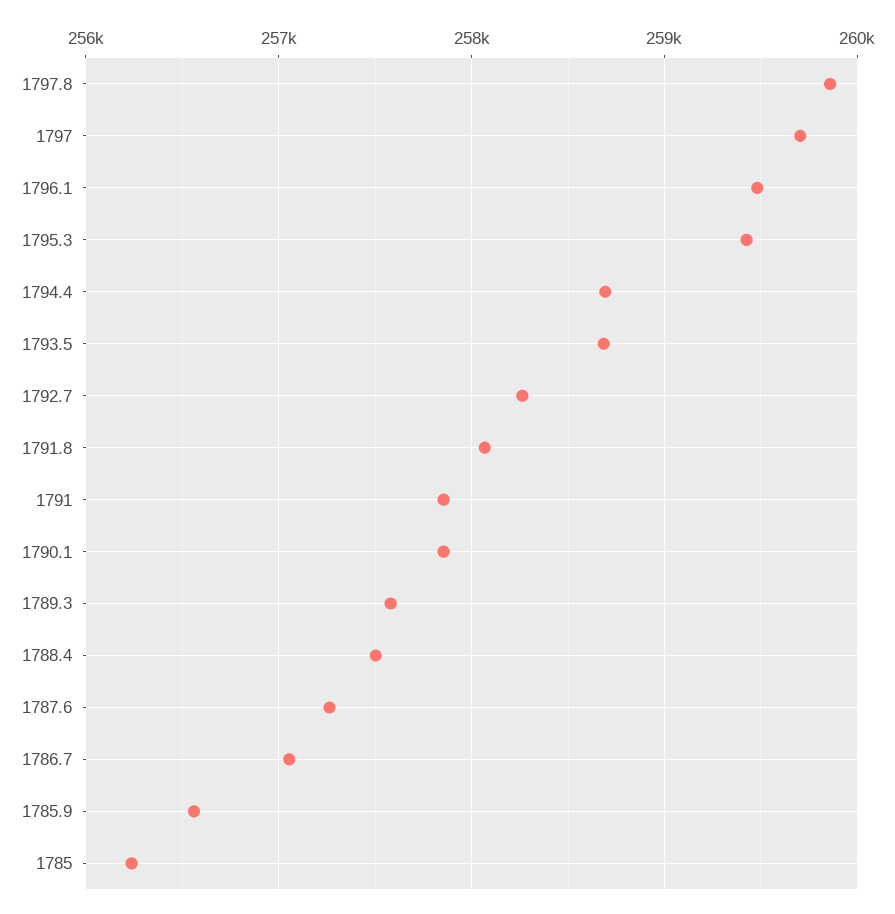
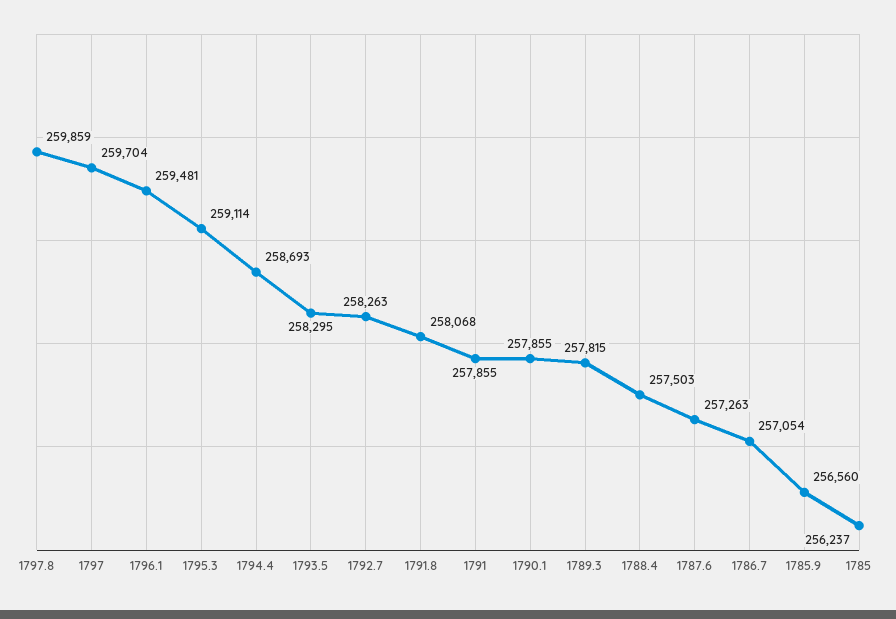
1795.3: 259400 -> 259114
1793.5: 258700 -> 258295
1789.3: 257600 -> 257815

